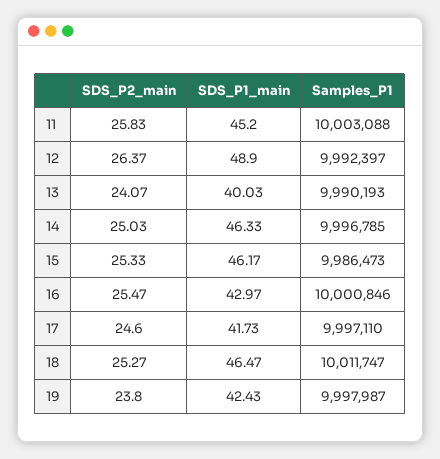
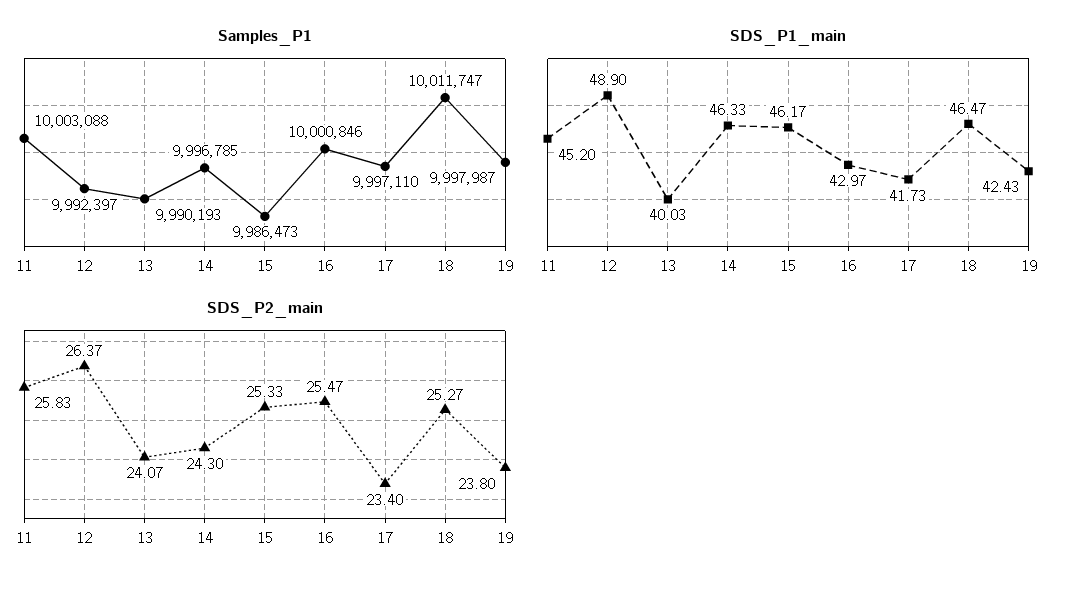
SDS_P2_main, 14: 25.03 -> 24.3
SDS_P2_main, 17: 24.6 -> 23.4

